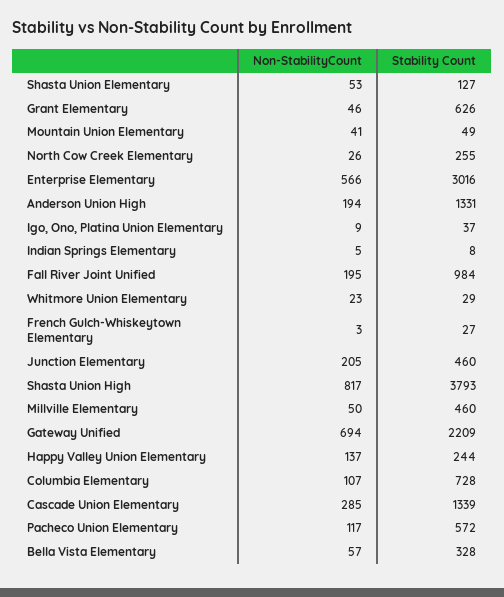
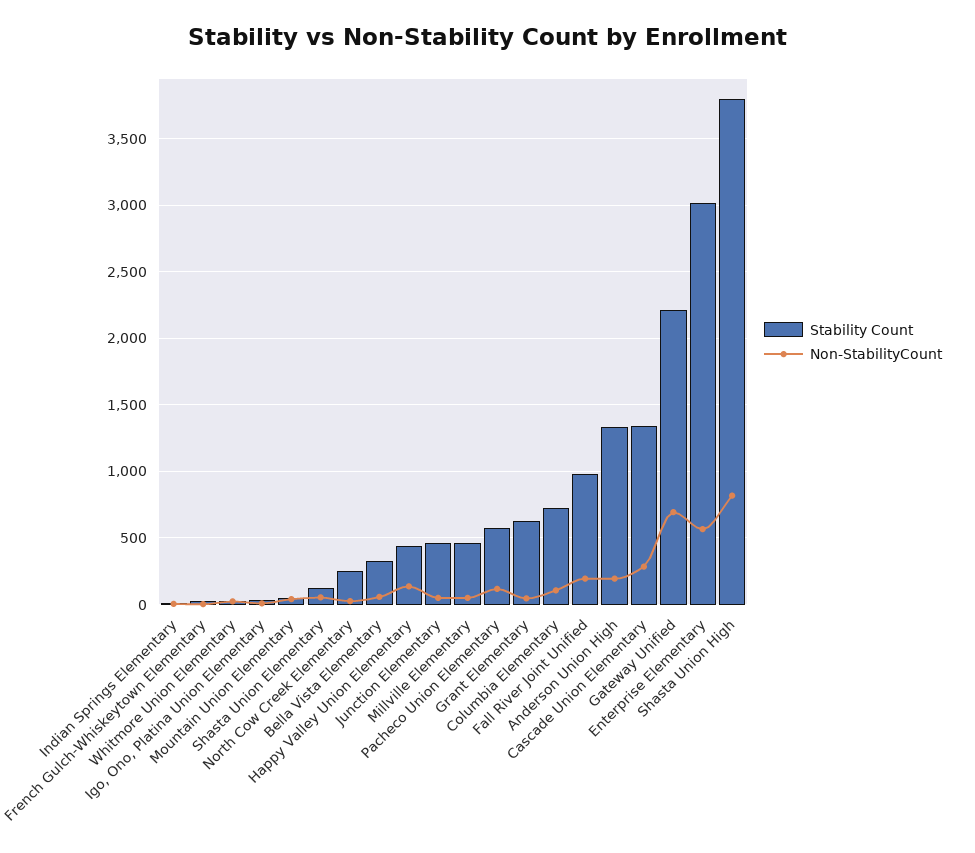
Non-StabilityCount, Junction Elementary: 205 -> 50
Stability Count, Happy Valley Union Elementary: 244 -> 450

